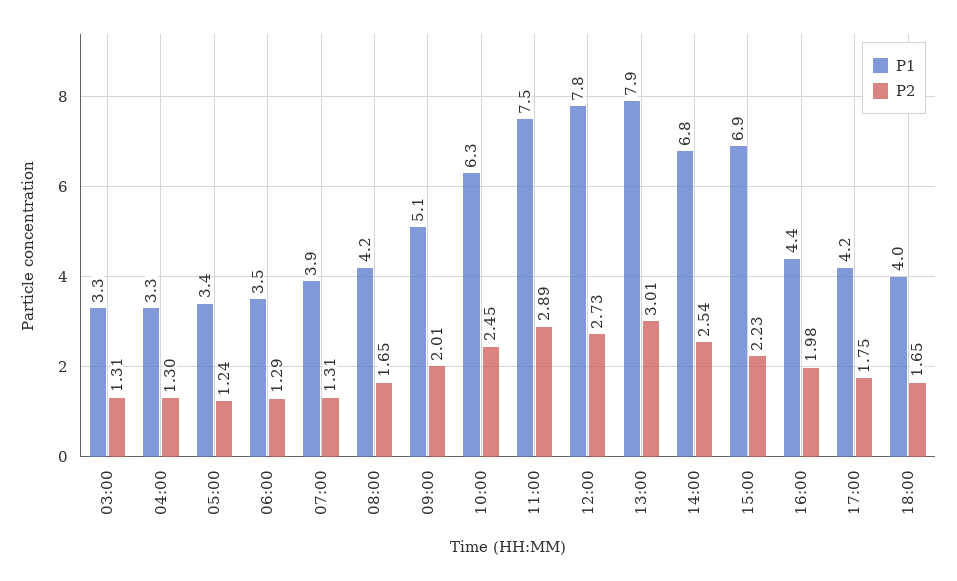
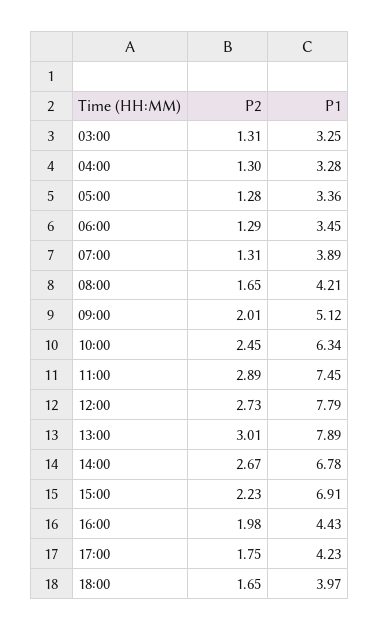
P2, 05:00: 1.24 -> 1.28
P2, 14:00: 2.54 -> 2.67

